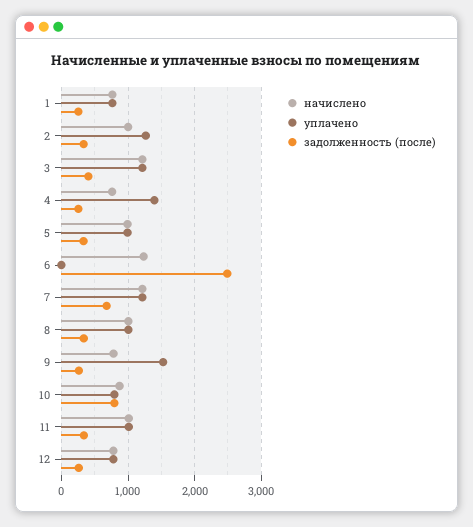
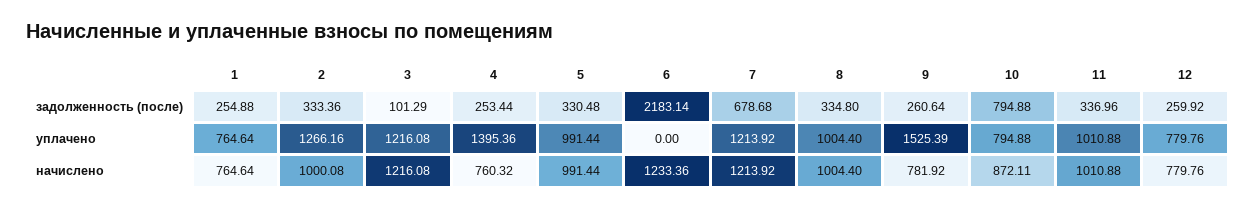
задолженность (после), 3: 400 -> 101.29
задолженность (после), 6: 2500 -> 2183.14

